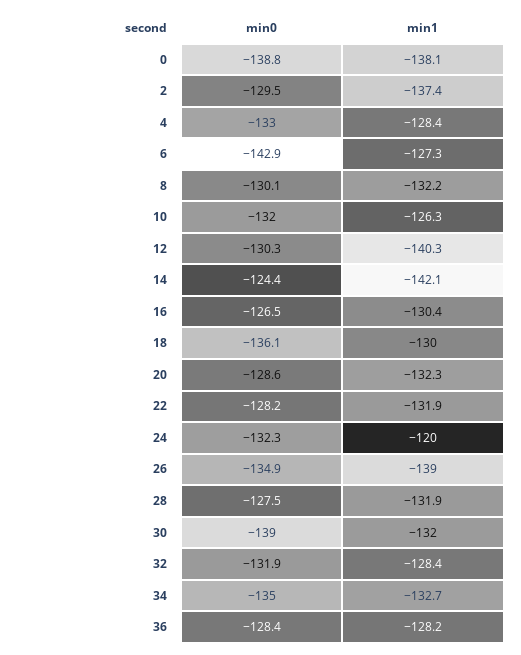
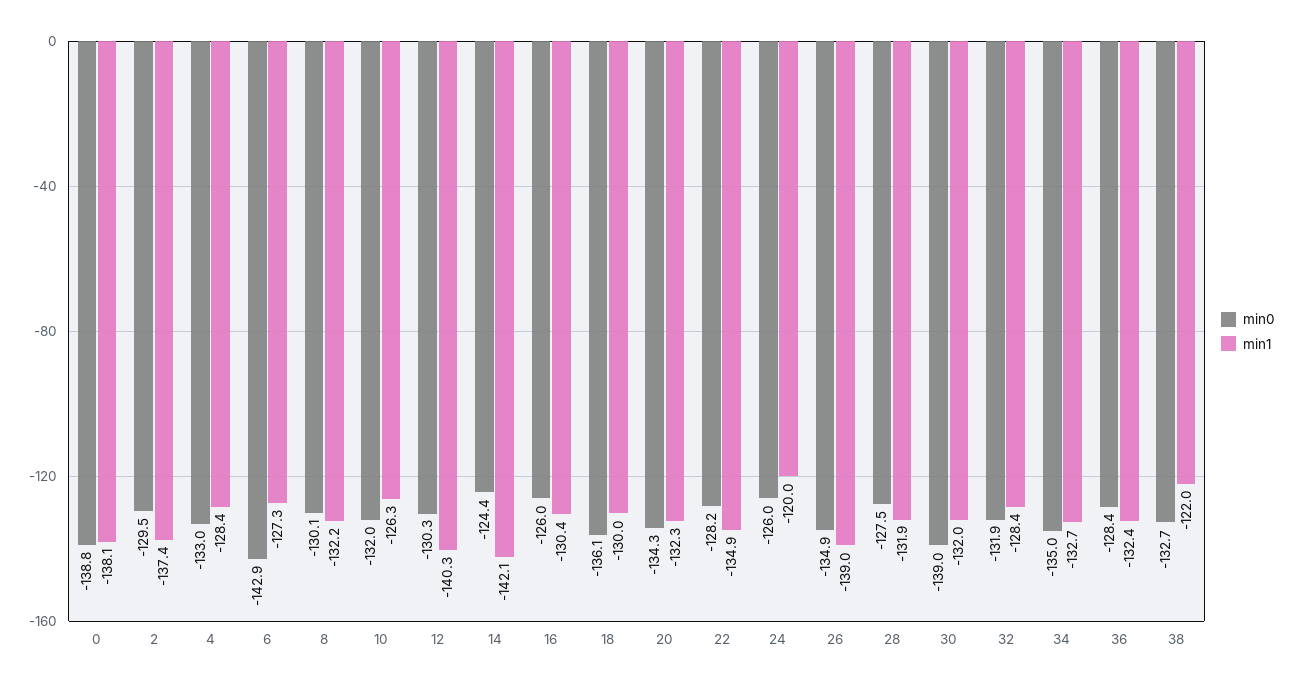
min0, 16: -126.5 -> -126
min0, 20: -128.6 -> -134.3
min1, 22: -131.9 -> -134.9
min0, 24: -132.3 -> -126
min1, 36: -128.2 -> -132.4
min0, 38: none -> -132.7
min1, 38: none -> -122

